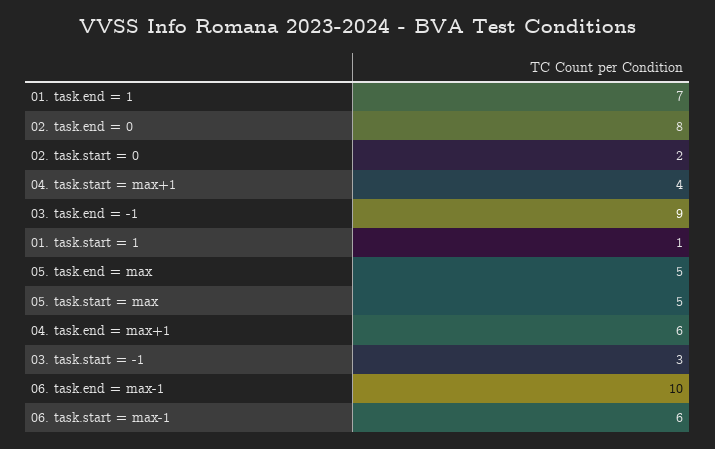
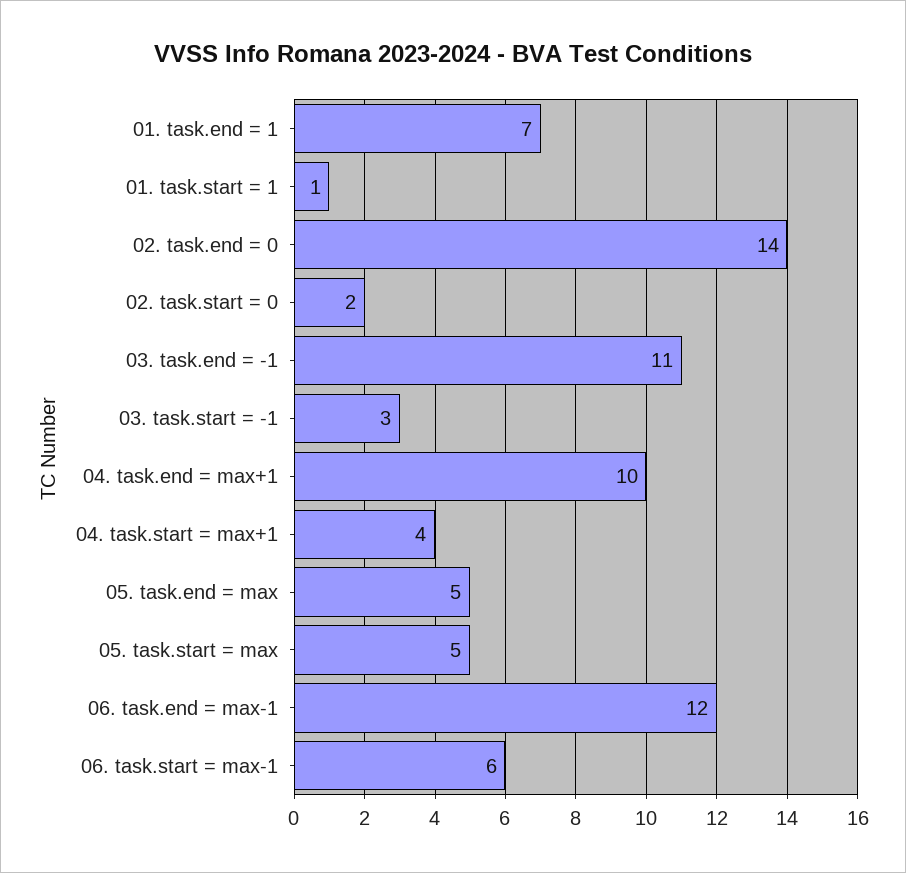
02. task.end = 0: 8 -> 14
03. task.end = -1: 9 -> 11
04. task.end = max+1: 6 -> 10
06. task.end = max-1: 10 -> 12

